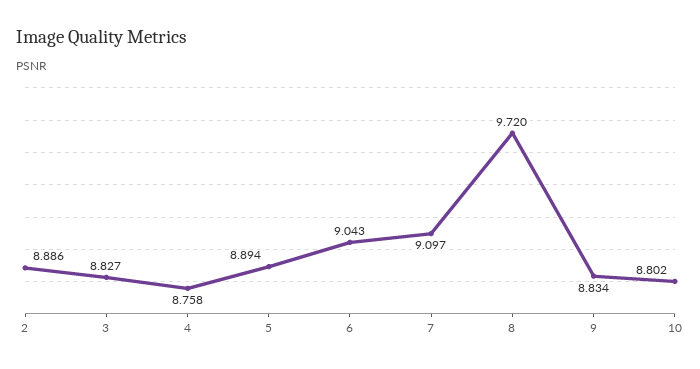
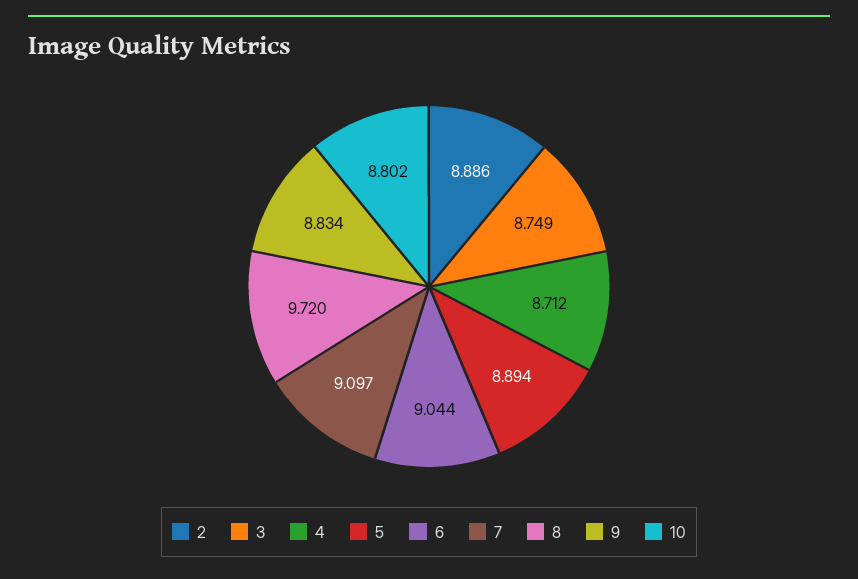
3: 8.827 -> 8.749
4: 8.758 -> 8.712
6: 9.043 -> 9.044

